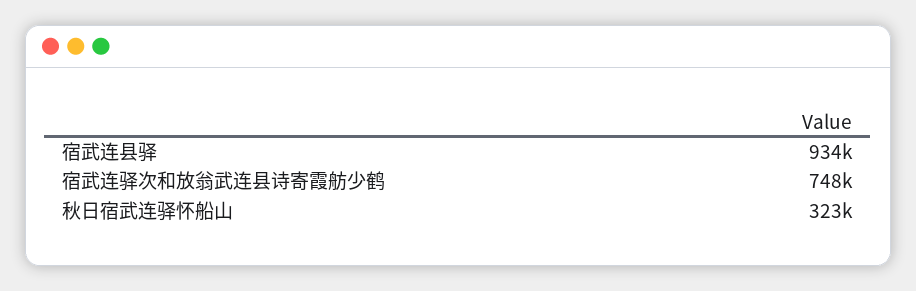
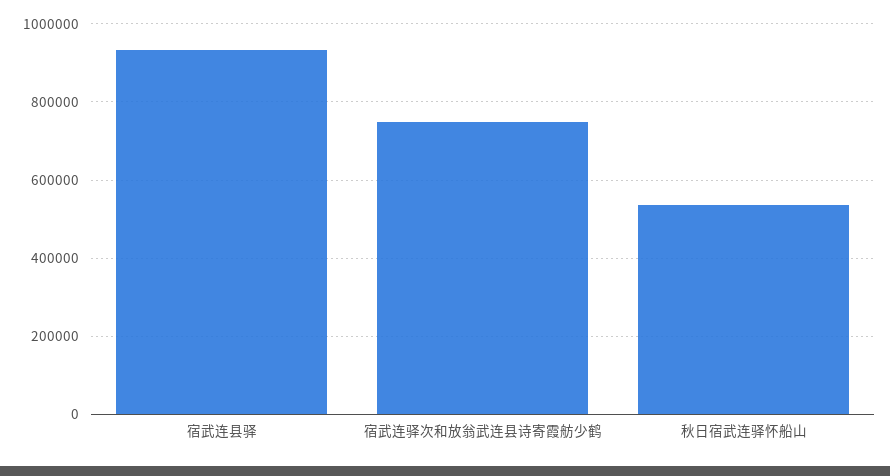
秋日宿武连驿怀船山: 323000 -> 540000

